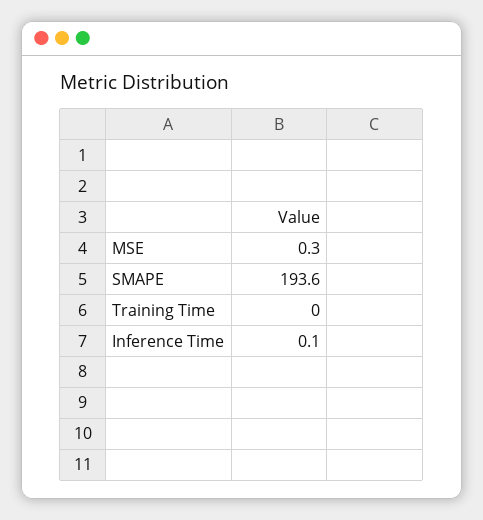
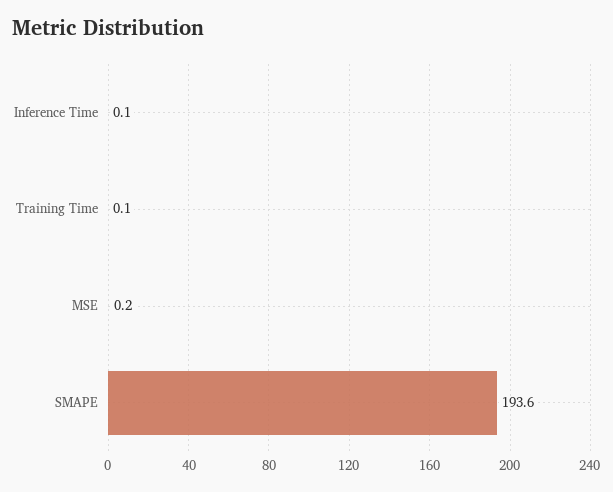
MSE: 0.3 -> 0.2
Training Time: 0 -> 0.1

